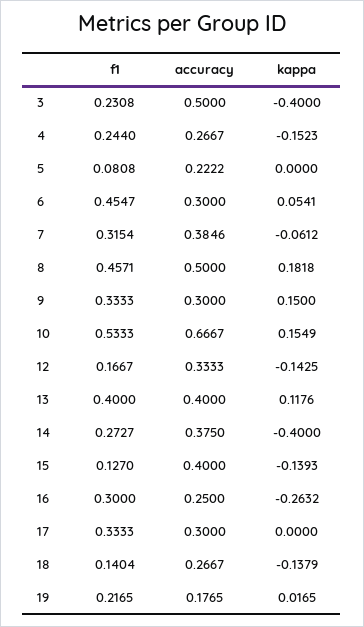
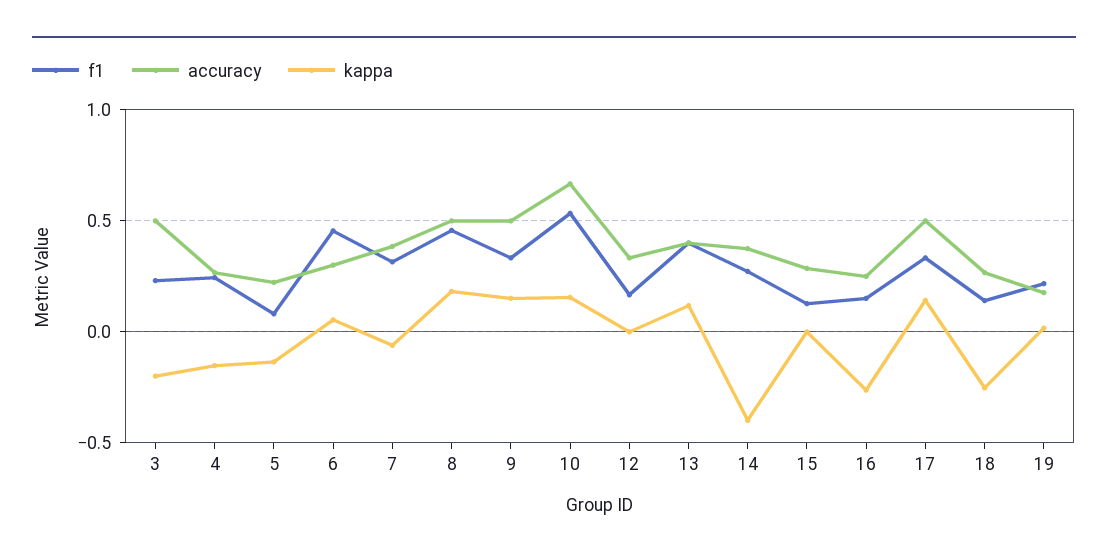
kappa, 3: -0.4 -> -0.2
kappa, 5: 0 -> -0.15
accuracy, 9: 0.3 -> 0.5
kappa, 12: -0.1425 -> 0
accuracy, 15: 0.4 -> 0.3
kappa, 15: -0.1393 -> 0
f1, 16: 0.3 -> 0.15
accuracy, 17: 0.3 -> 0.5
kappa, 17: 0 -> 0.15
kappa, 18: -0.1379 -> -0.25

